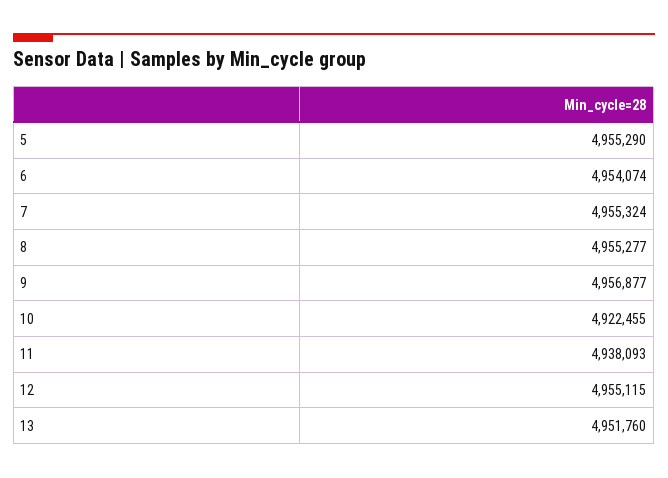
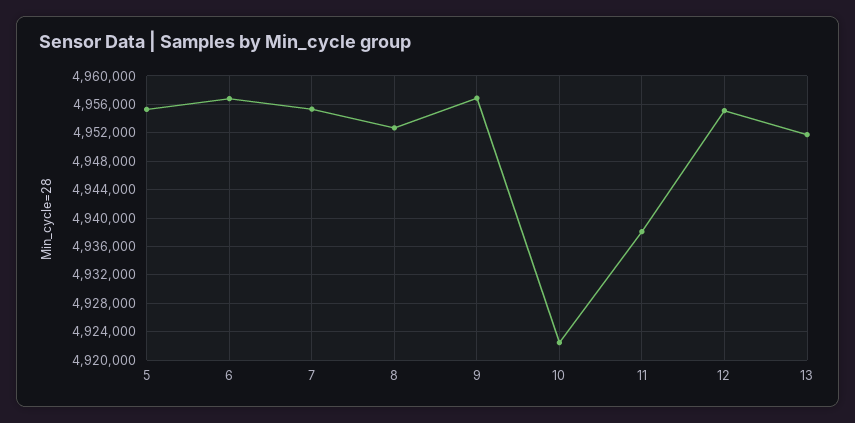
6: 4954074 -> 4957000
8: 4955277 -> 4953000

